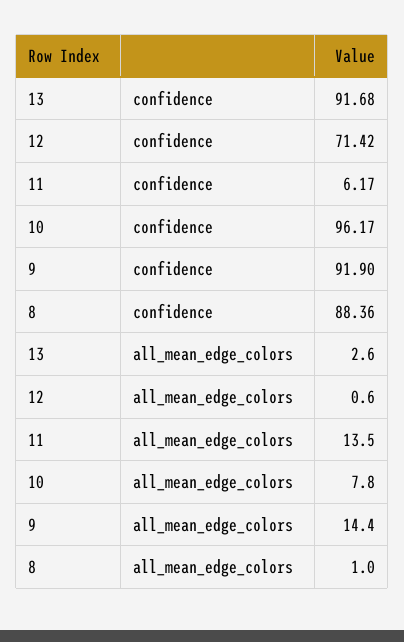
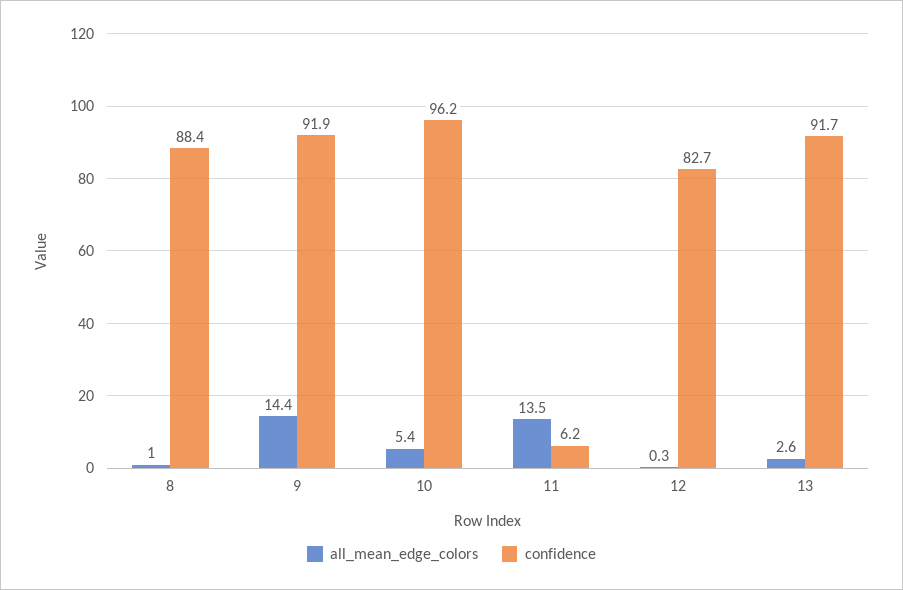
confidence, 12: 71.42 -> 82.7
all_mean_edge_colors, 12: 0.6 -> 0.3
all_mean_edge_colors, 10: 7.8 -> 5.4

